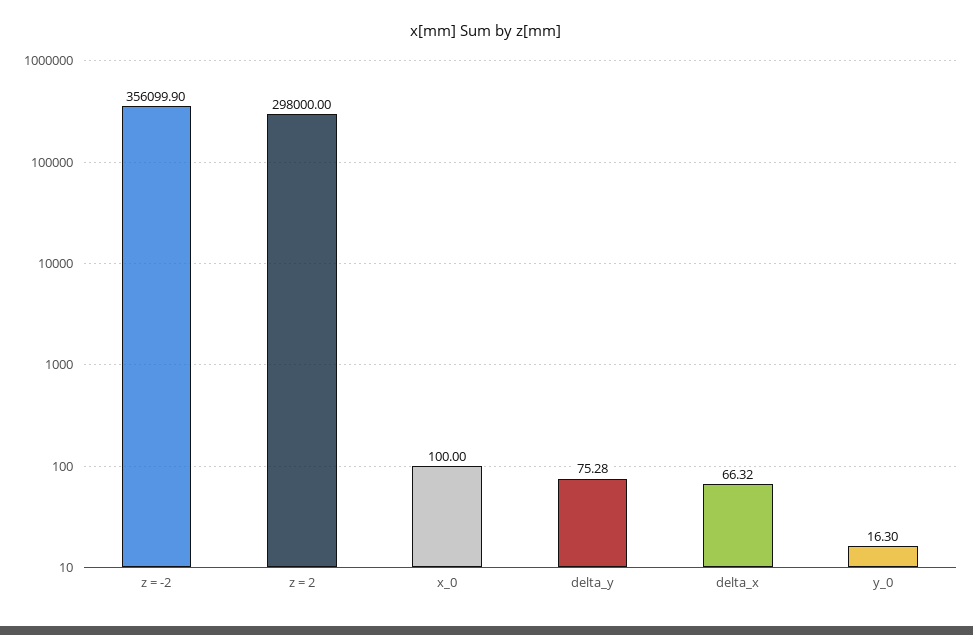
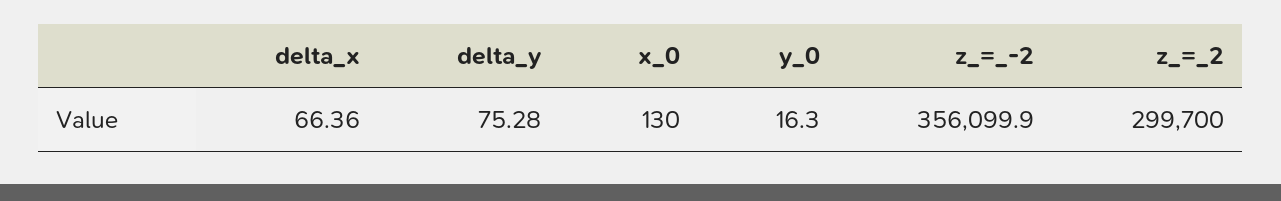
z = 2: 298000 -> 299700
x_0: 100 -> 130
delta_x: 66.32 -> 66.36

